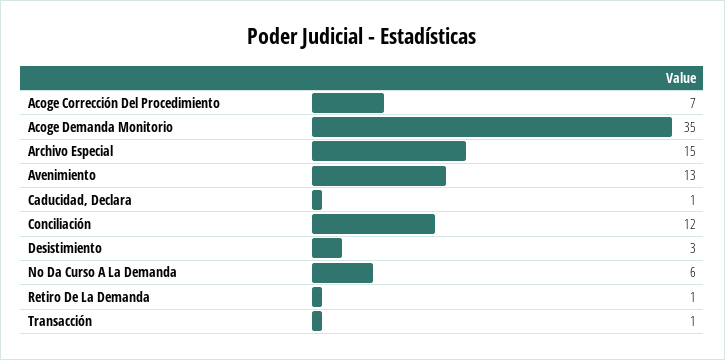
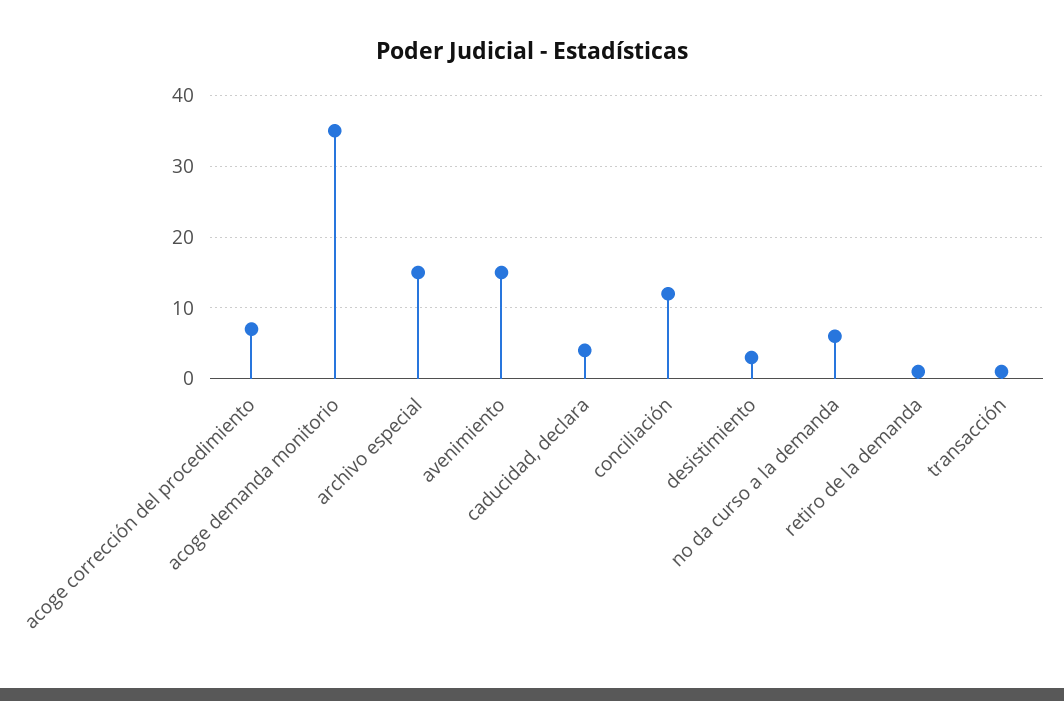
Avenimiento: 13 -> 15
Caducidad, Declara: 1 -> 4

